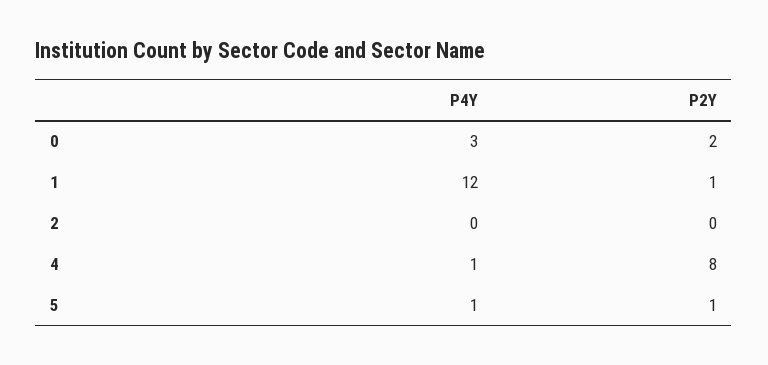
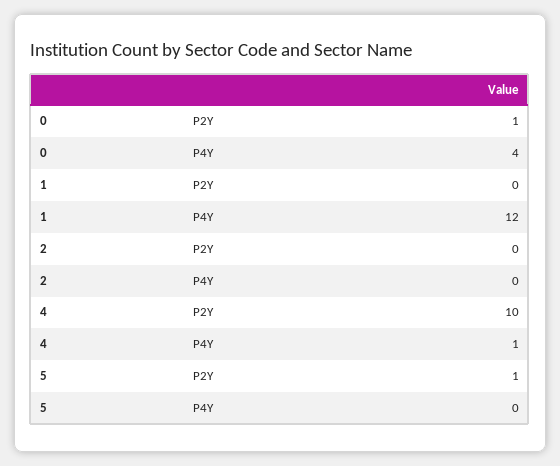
P4Y, 0: 3 -> 4
P2Y, 0: 2 -> 1
P2Y, 1: 1 -> 0
P2Y, 4: 8 -> 10
P4Y, 5: 1 -> 0

